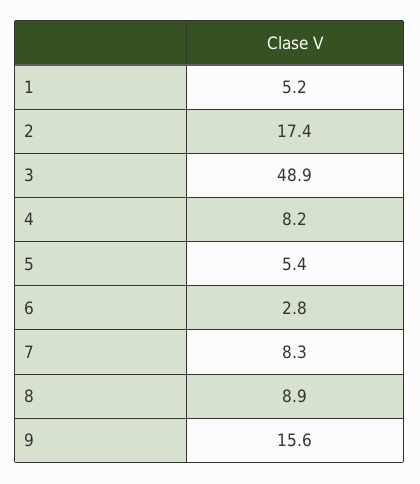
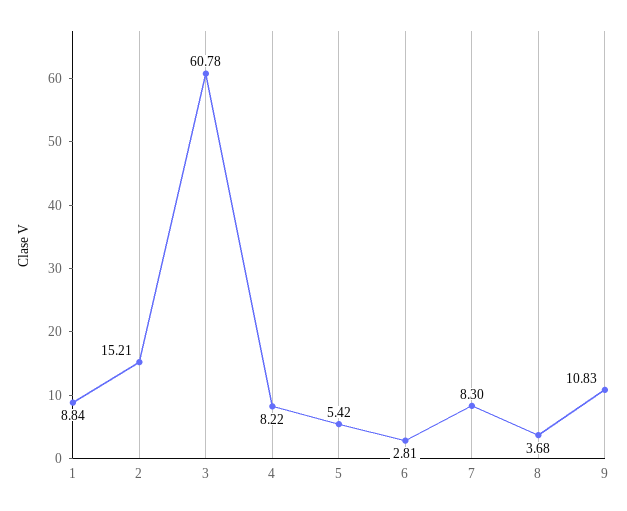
1: 5.2 -> 8.84
2: 17.4 -> 15.21
3: 48.9 -> 60.78
8: 8.9 -> 3.68
9: 15.6 -> 10.83

